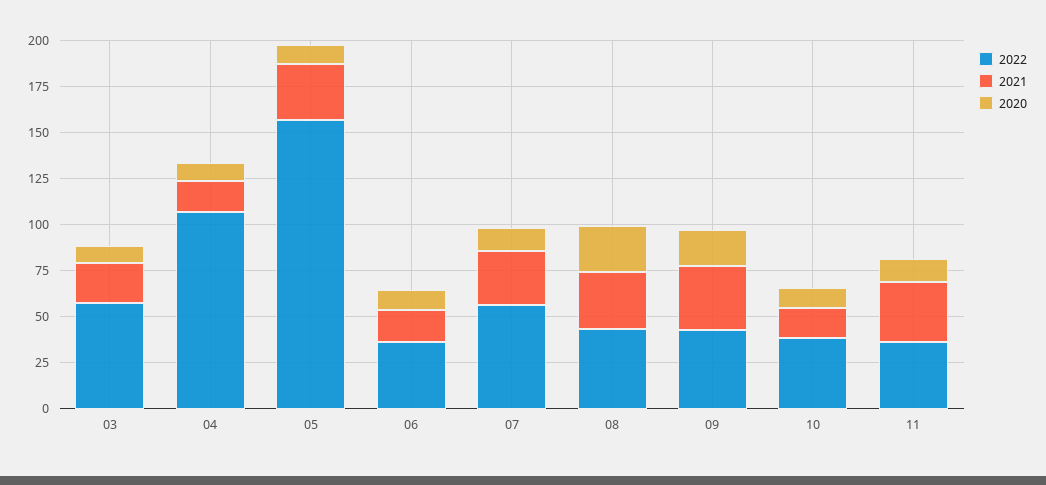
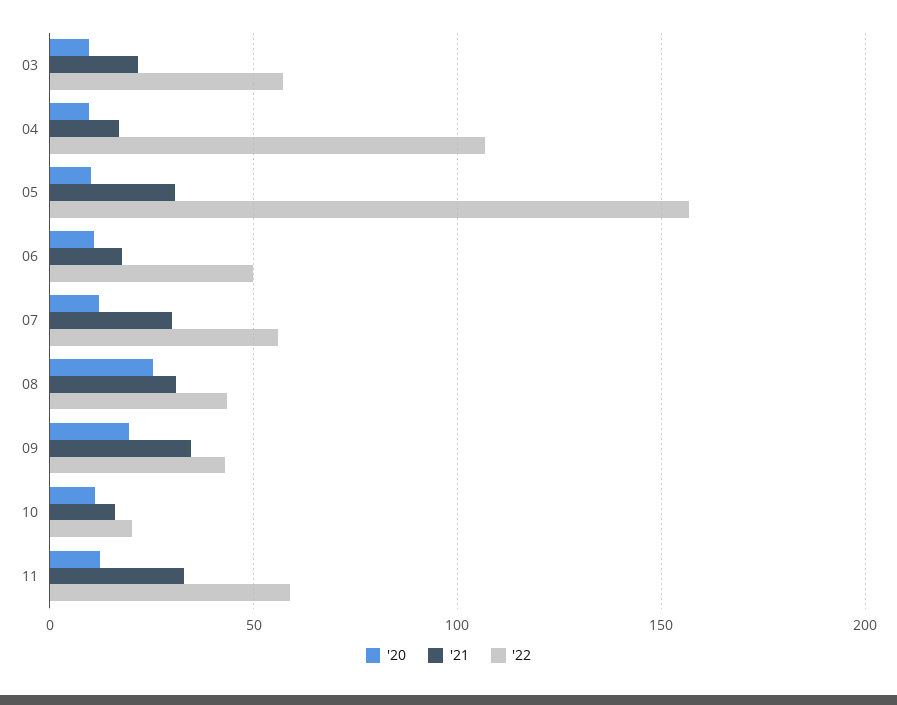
2022, 06: 35 -> 50
2022, 10: 40 -> 20
2022, 11: 35 -> 60

